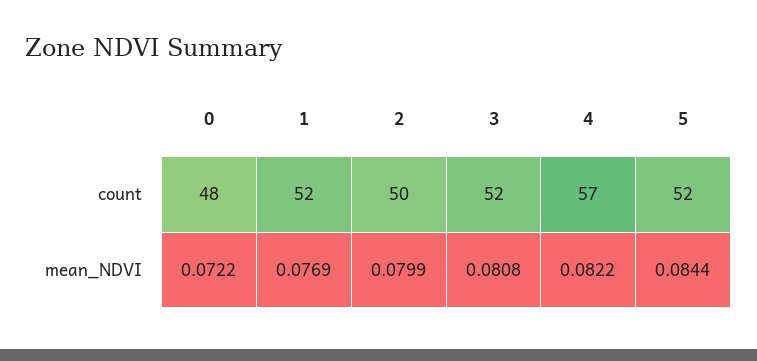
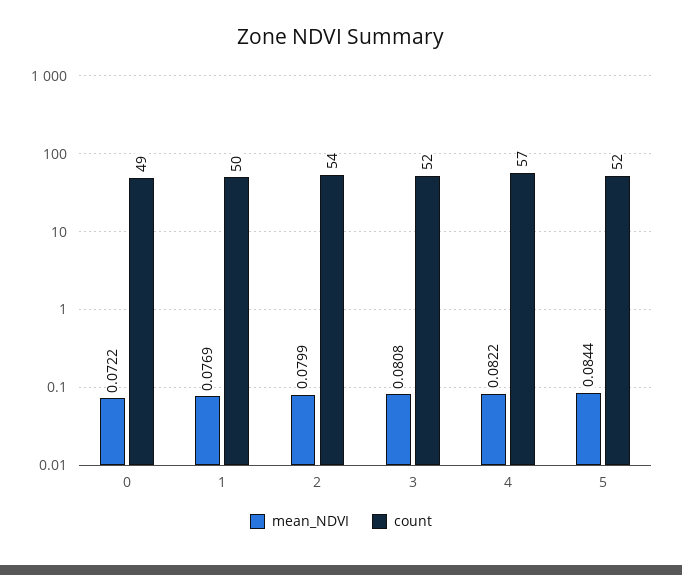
count, 0: 48 -> 49
count, 1: 52 -> 50
count, 2: 50 -> 54

